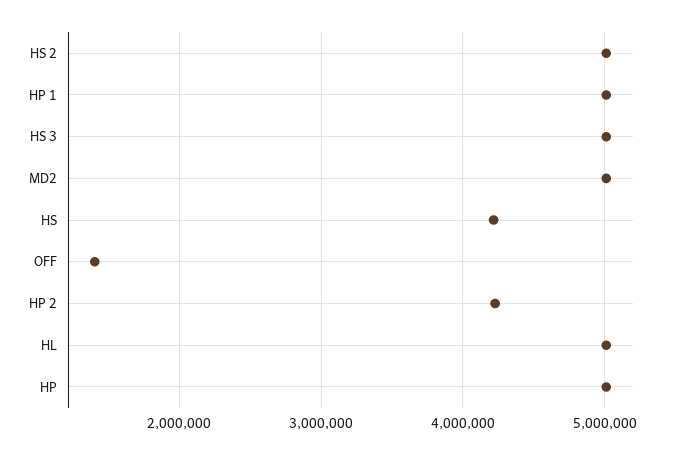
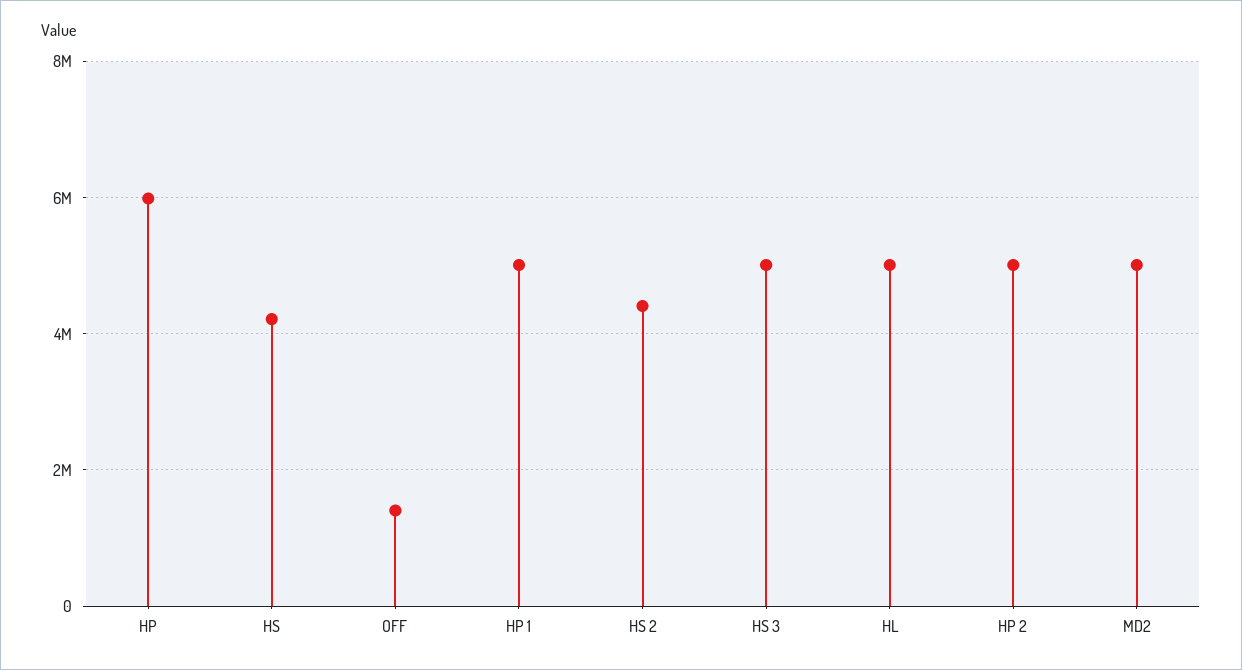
HS 2: 5000000 -> 4400000
HP 2: 4200000 -> 5000000
HP: 5000000 -> 6000000

